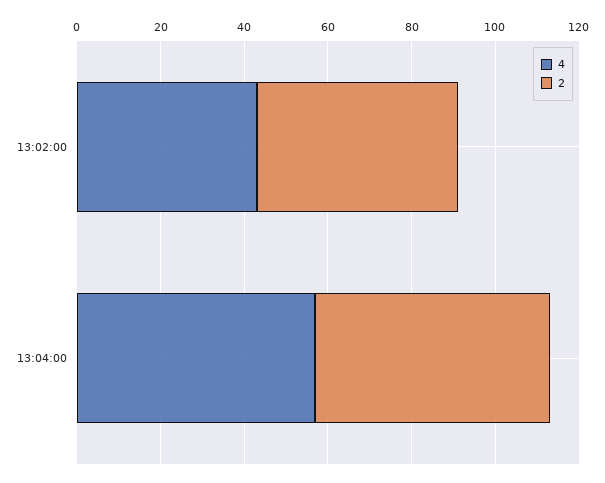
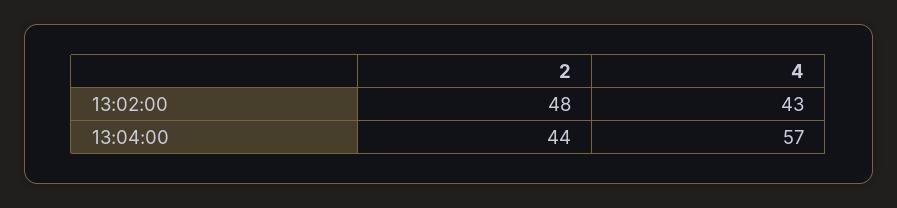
2, 13:04:00: 55 -> 44

